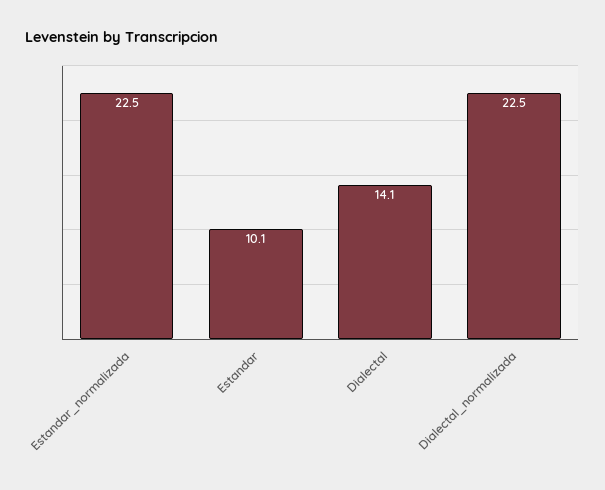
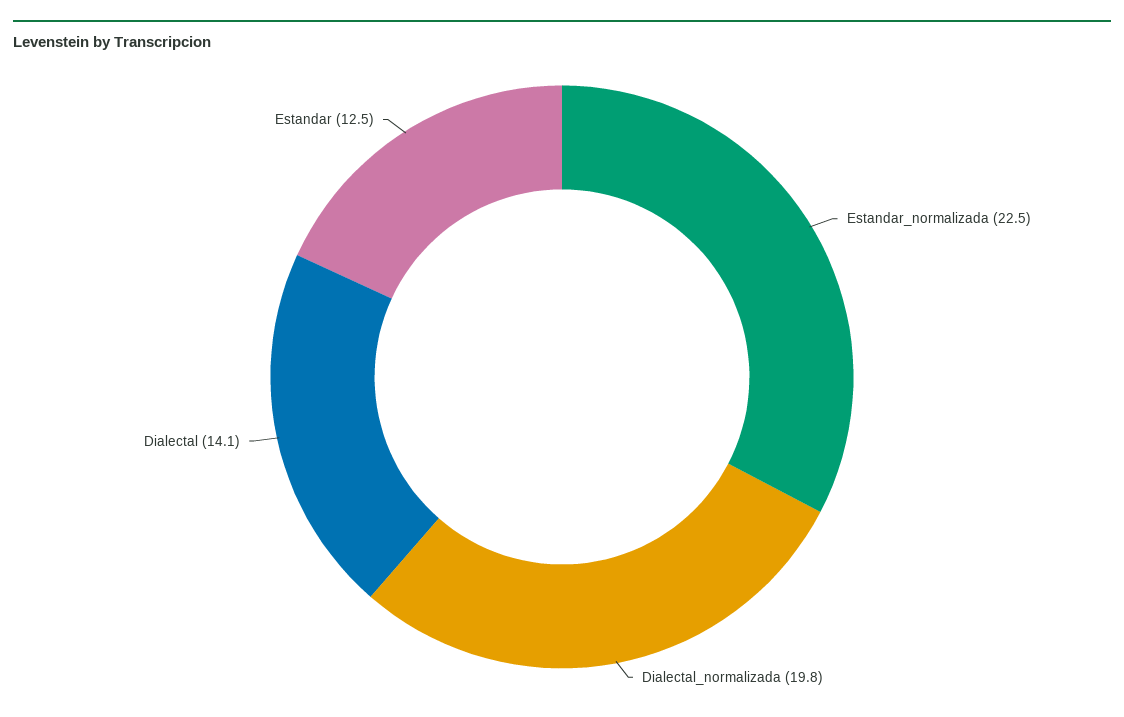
Estandar: 10.1 -> 12.5
Dialectal_normalizada: 22.5 -> 19.8

